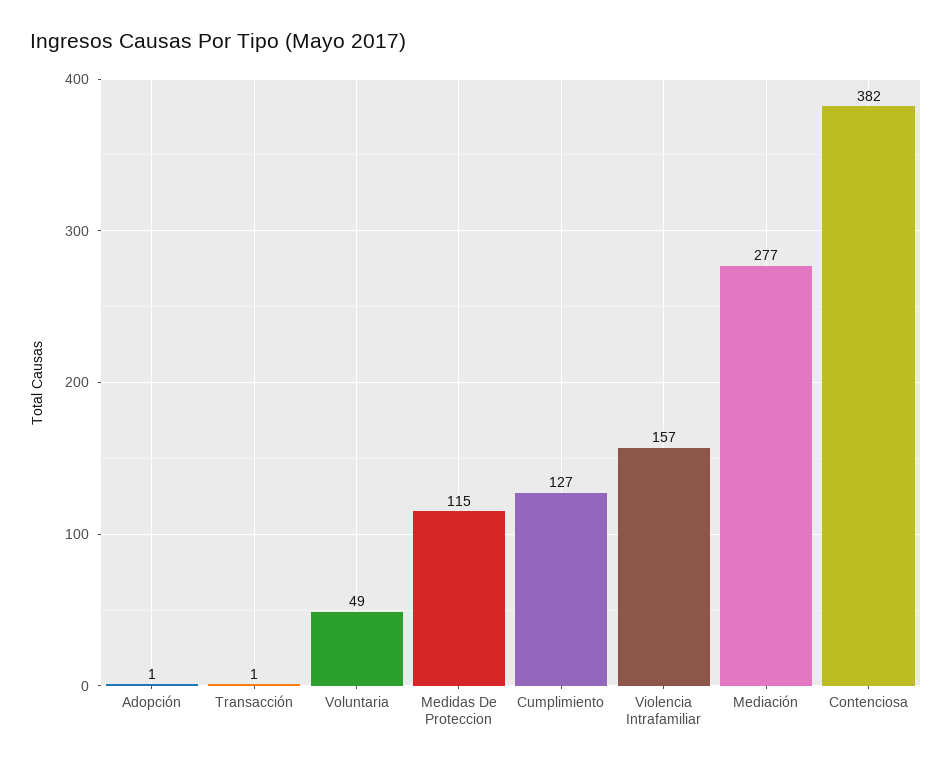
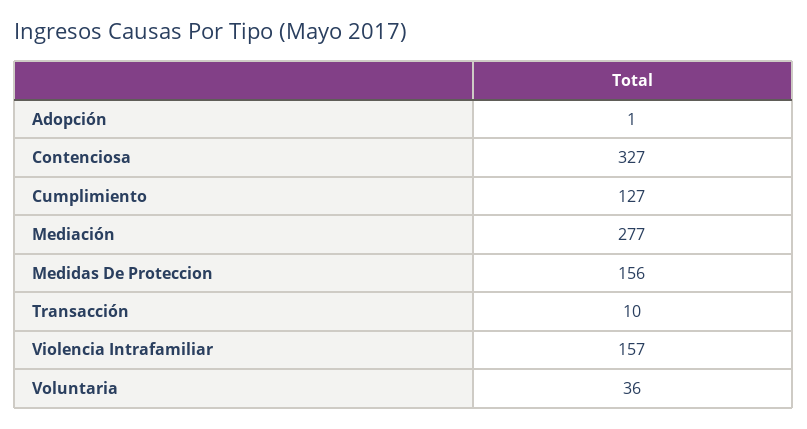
Transacción: 1 -> 10
Voluntaria: 49 -> 36
Medidas De Proteccion: 115 -> 156
Contenciosa: 382 -> 327

